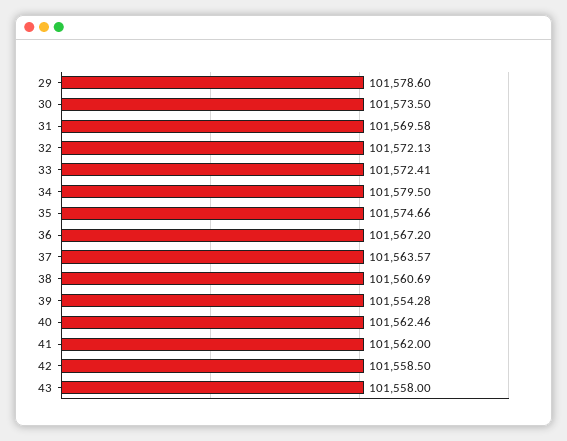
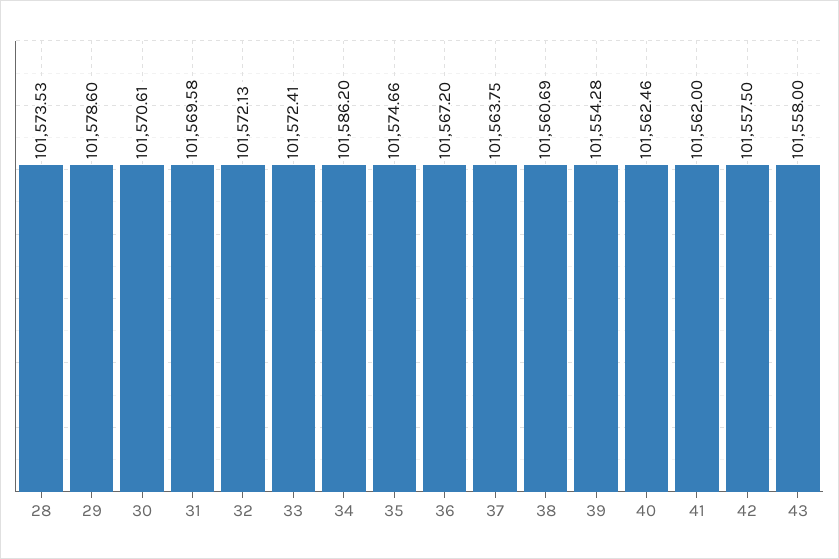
30: 101573.5 -> 101570.61
34: 101579.5 -> 101586.2
37: 101563.57 -> 101563.75
42: 101558.5 -> 101557.5
28: none -> 101573.53

